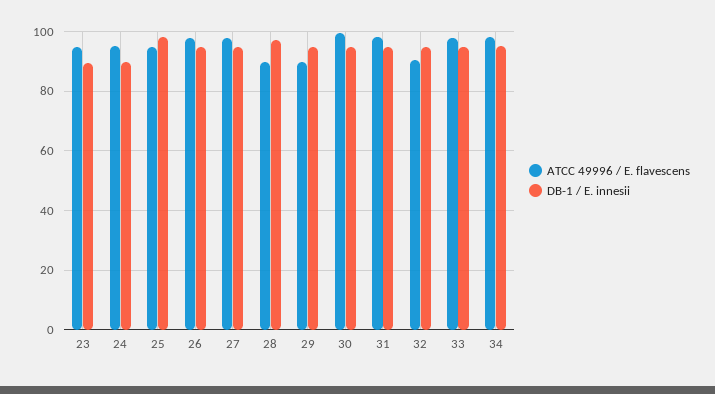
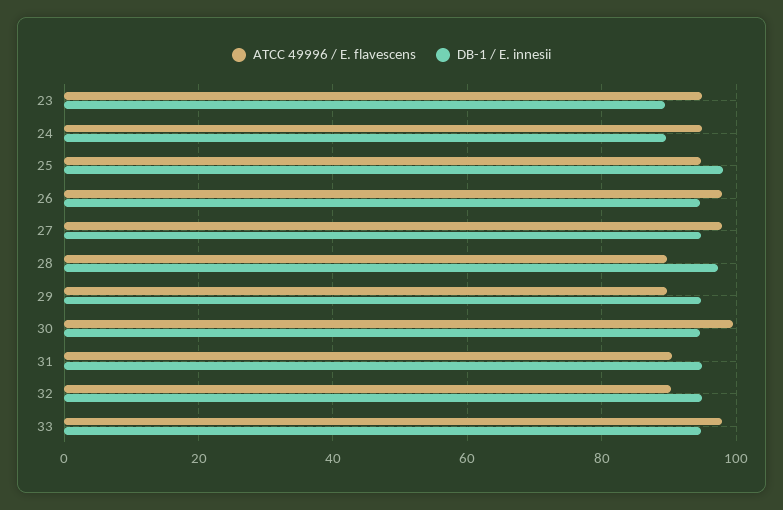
ATCC 49996 / E. flavescens, 31: 97.5 -> 90
ATCC 49996 / E. flavescens, 34: 97.5 -> none
DB-1 / E. innesii, 34: 95 -> none

